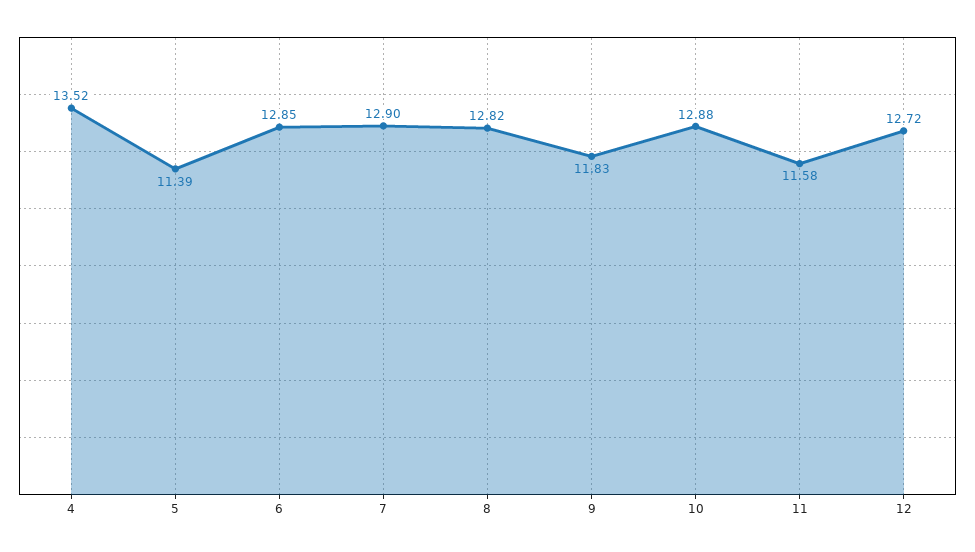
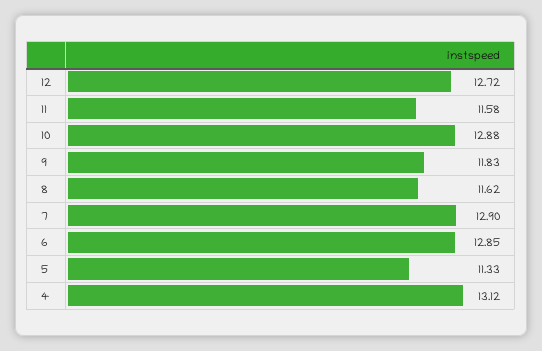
4: 13.52 -> 13.12
5: 11.39 -> 11.33
8: 12.82 -> 11.62

